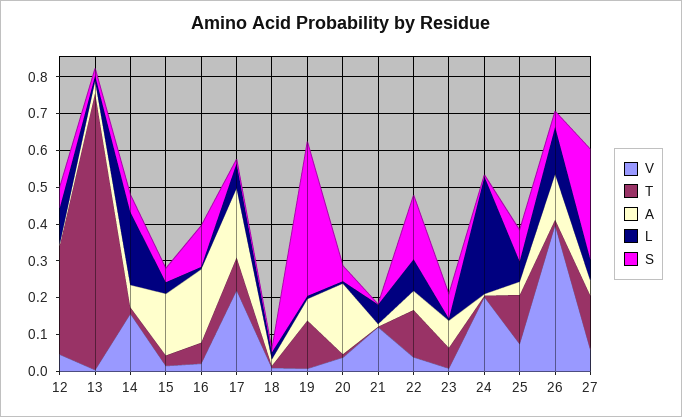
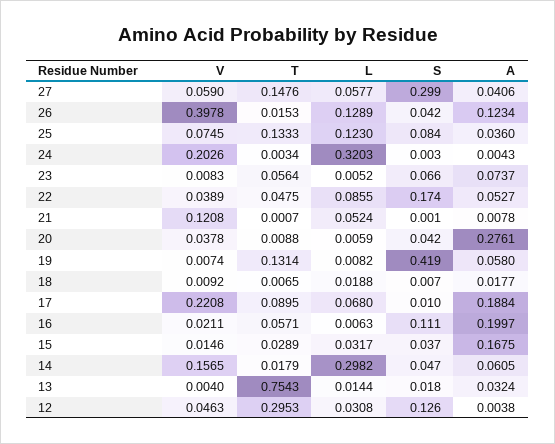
L, 12: 0.1 -> 0.0308
S, 12: 0.05 -> 0.126
L, 14: 0.2 -> 0.2982
A, 20: 0.2 -> 0.2761
T, 22: 0.125 -> 0.0475
L, 25: 0.05 -> 0.123

